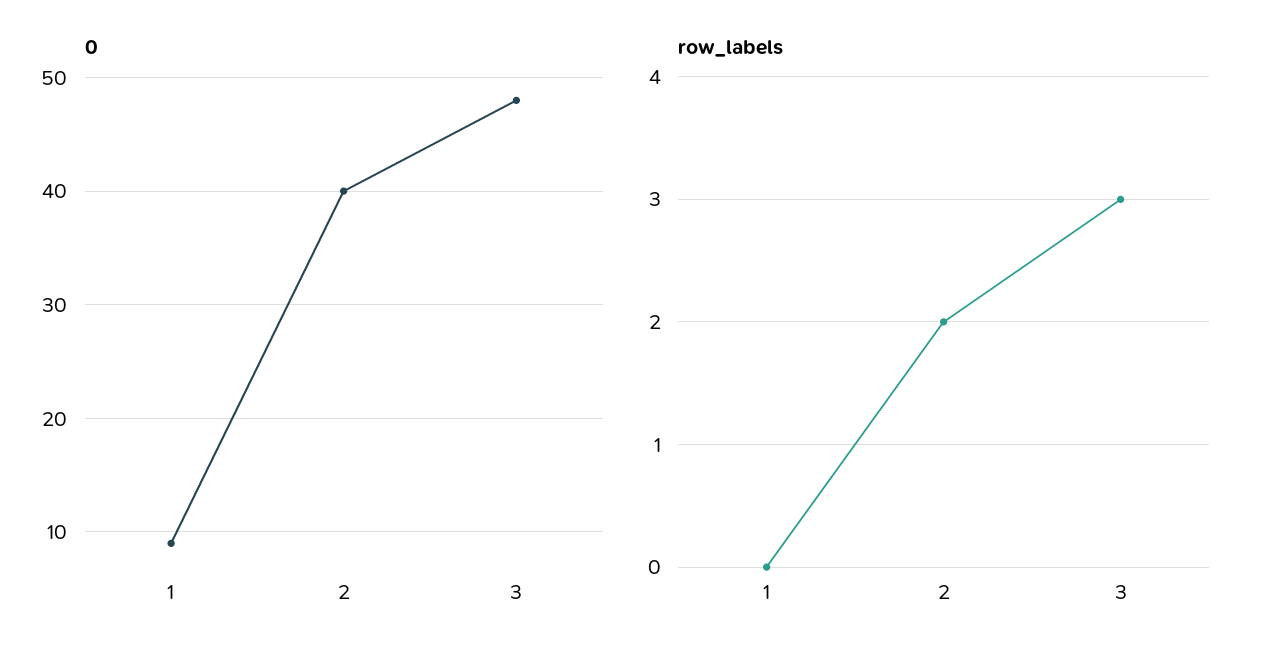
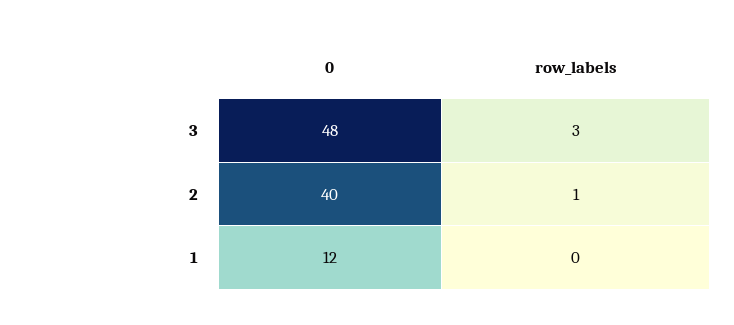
0, 1: 9 -> 12
row_labels, 2: 2 -> 1

